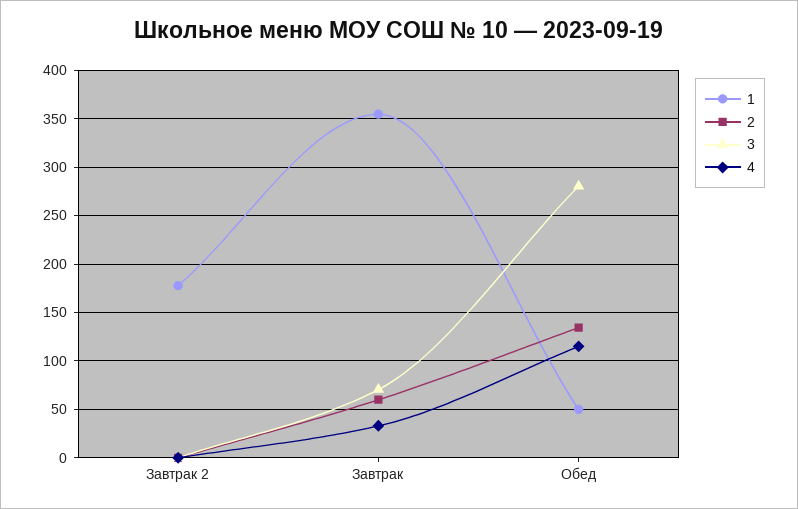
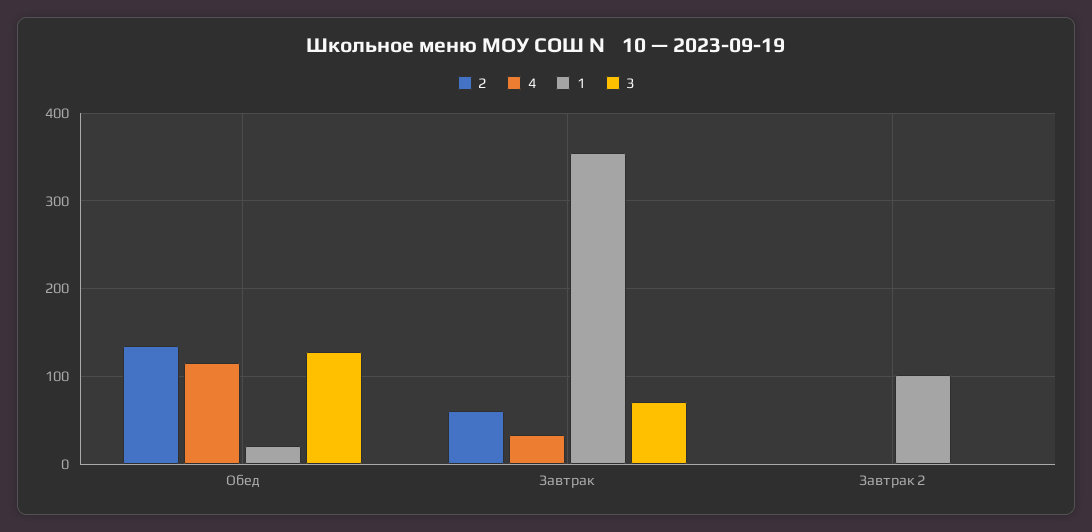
1, Завтрак 2: 180 -> 100
1, Обед: 50 -> 20
3, Обед: 280 -> 130

